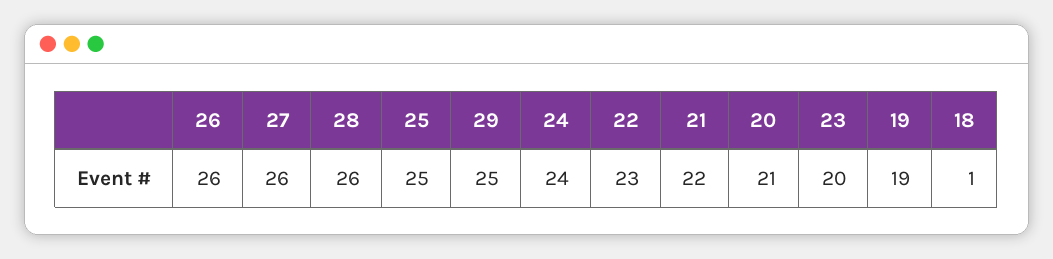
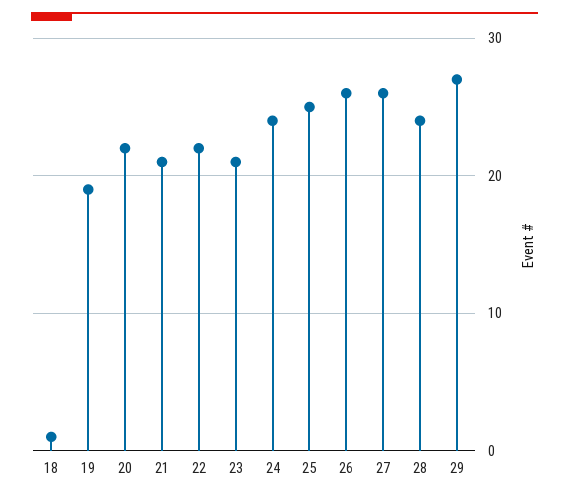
28: 26 -> 24
29: 25 -> 27
22: 23 -> 22
21: 22 -> 21
20: 21 -> 22
23: 20 -> 21

